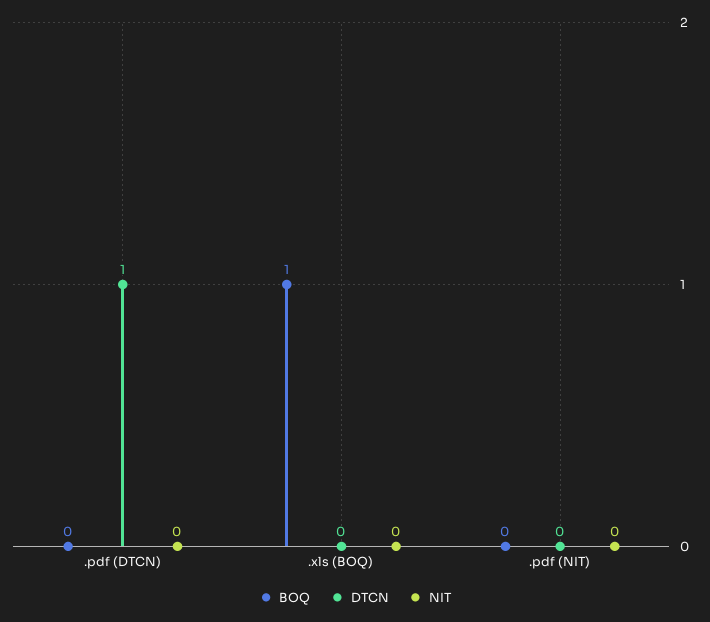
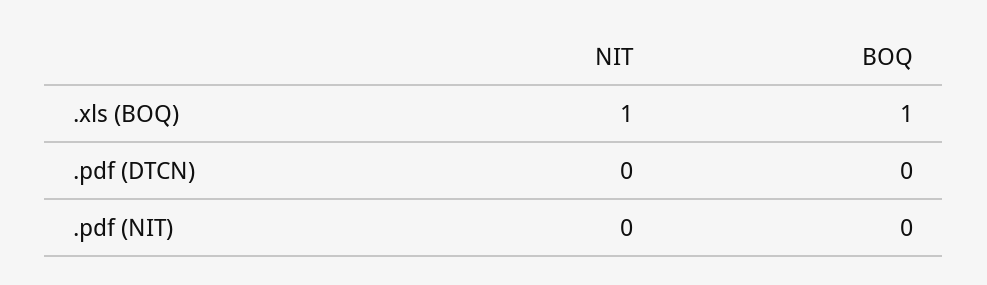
DTCN, .pdf (DTCN): 1 -> none
DTCN, .xls (BOQ): 0 -> none
NIT, .xls (BOQ): 0 -> 1
DTCN, .pdf (NIT): 0 -> none

